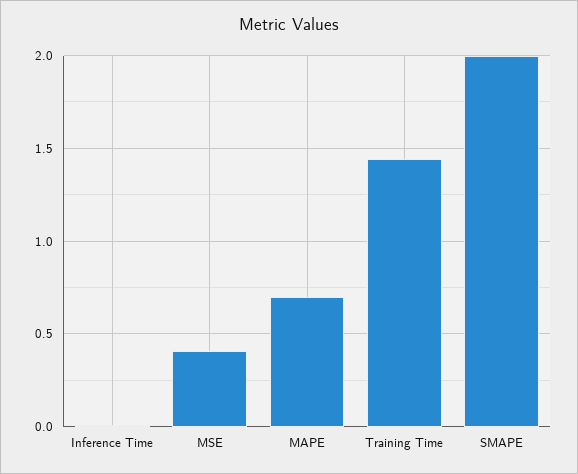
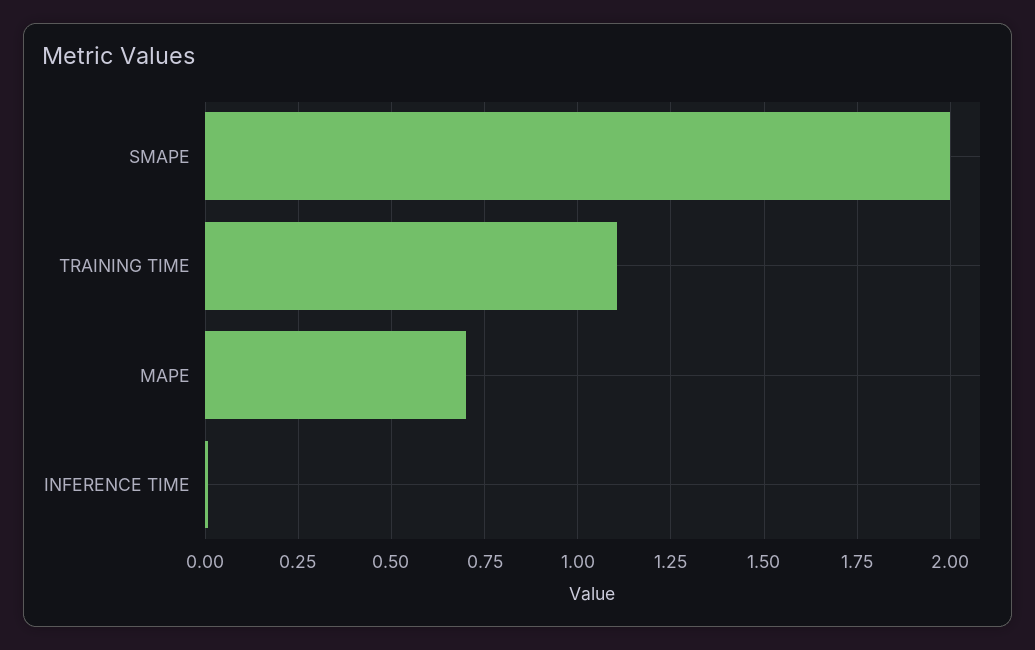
MSE: 0.4 -> none
Training Time: 1.45 -> 1.1

